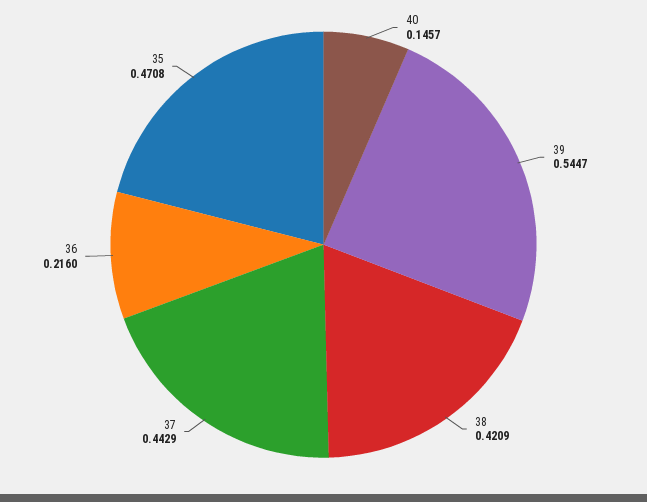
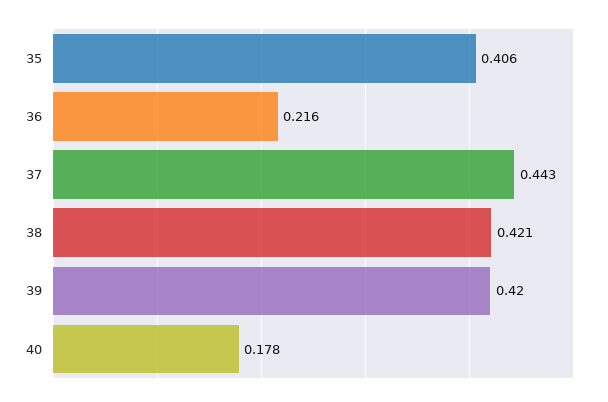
40: 0.1457 -> 0.178
39: 0.5447 -> 0.42
35: 0.4708 -> 0.406

